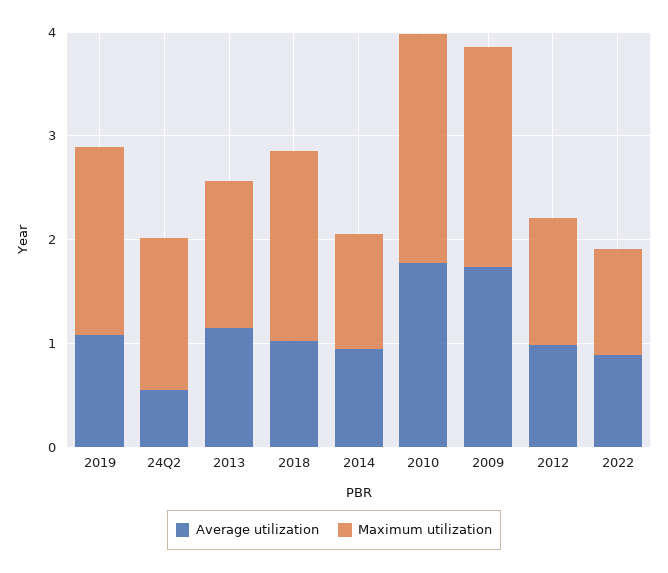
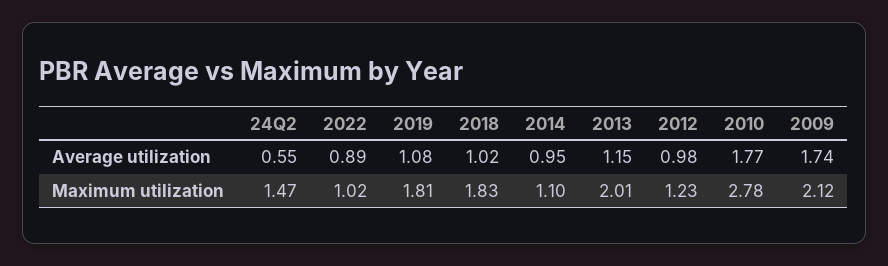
Maximum utilization, 2013: 1.4 -> 2.01
Maximum utilization, 2010: 2.2 -> 2.78

